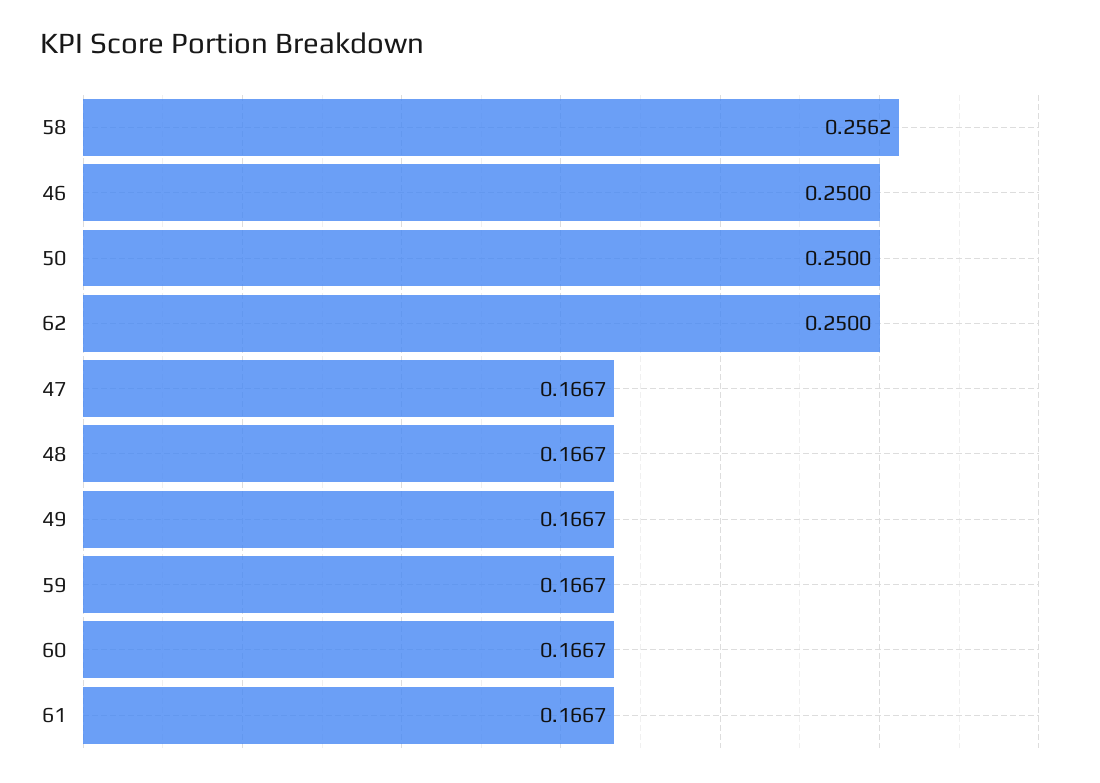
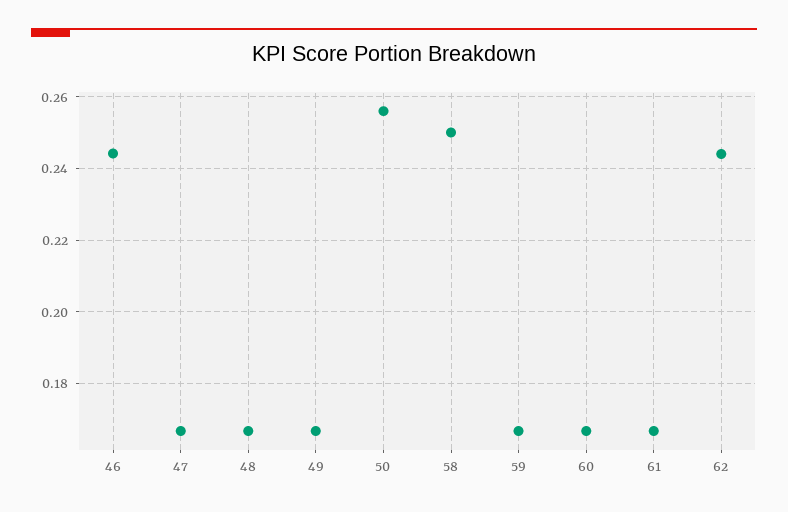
58: 0.2562 -> 0.25
46: 0.25 -> 0.244
50: 0.25 -> 0.256
62: 0.25 -> 0.244

